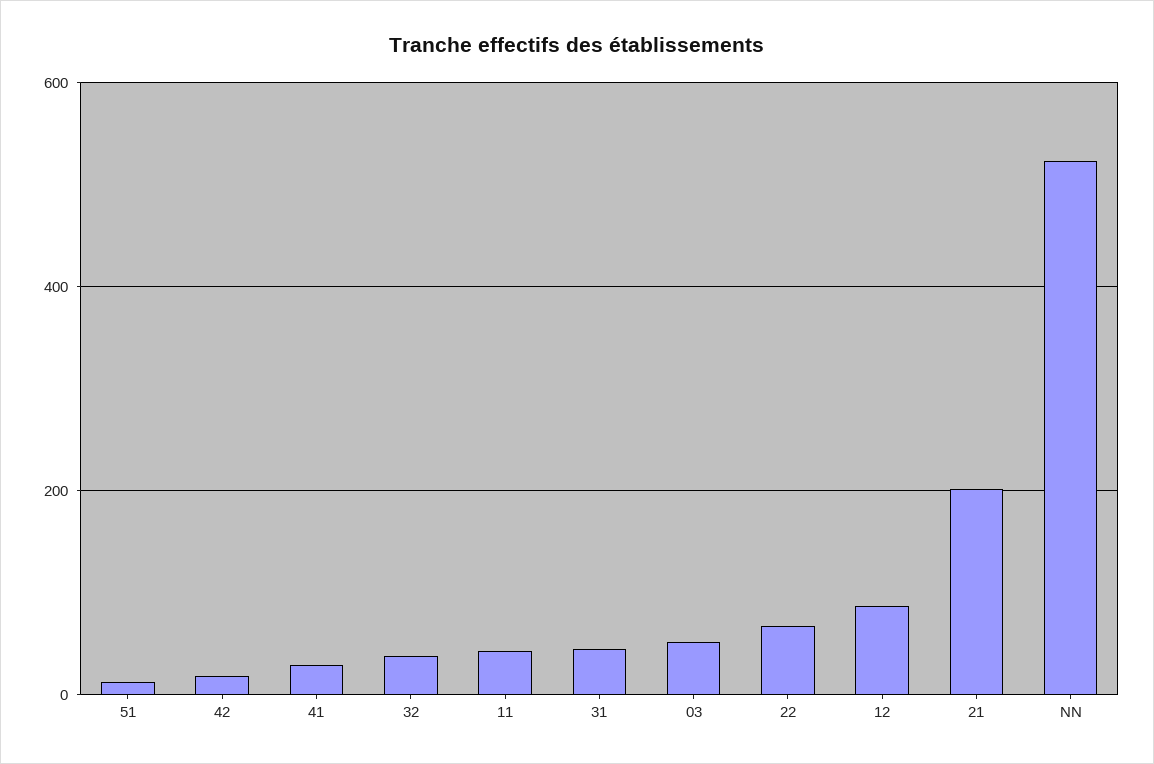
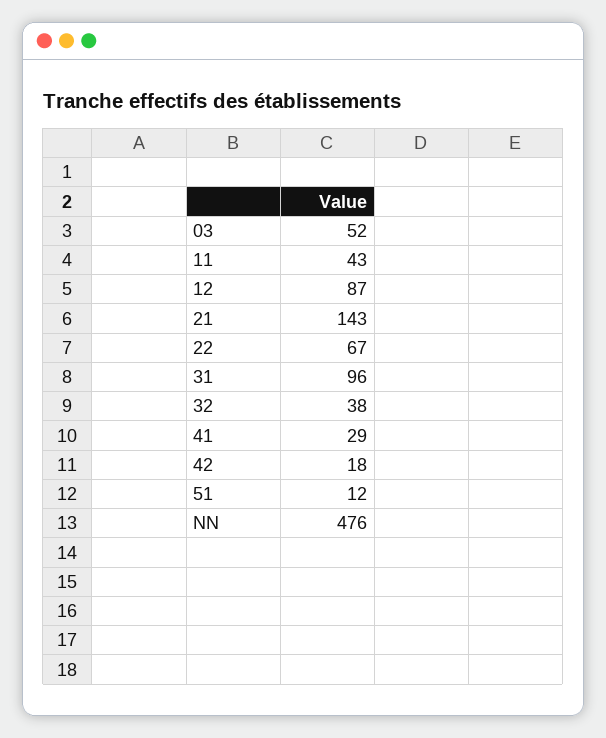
31: 40 -> 96
21: 200 -> 143
NN: 520 -> 476

